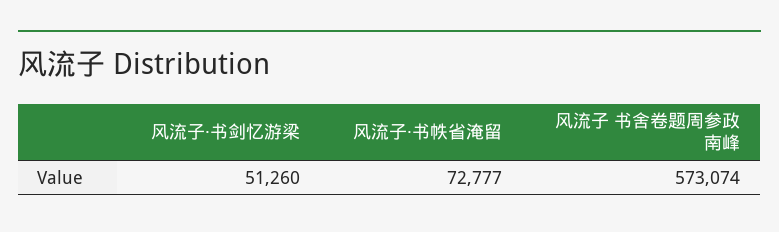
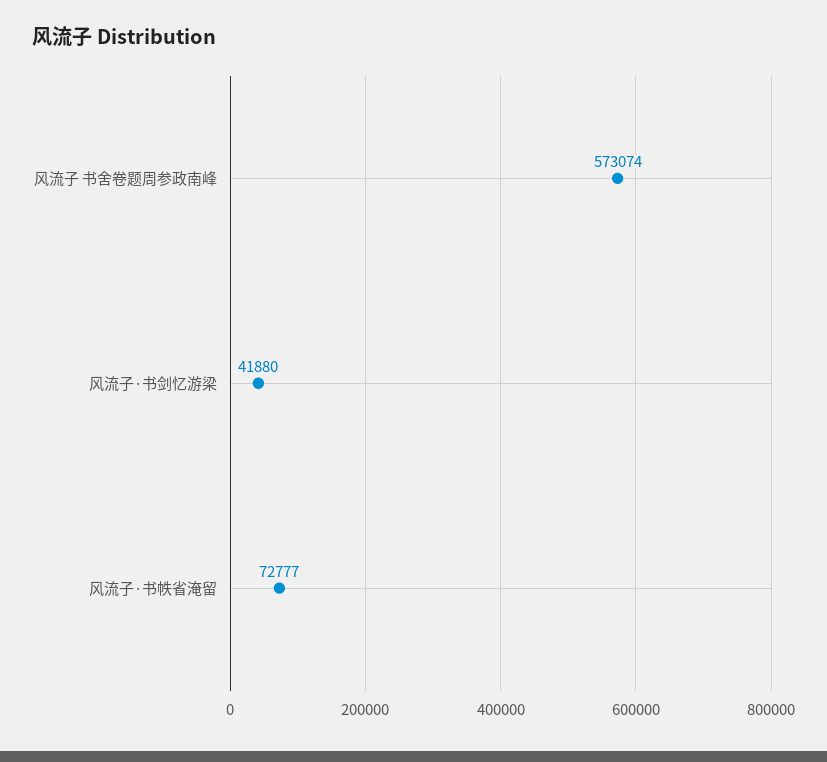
风流子·书剑忆游梁: 51260 -> 41880

